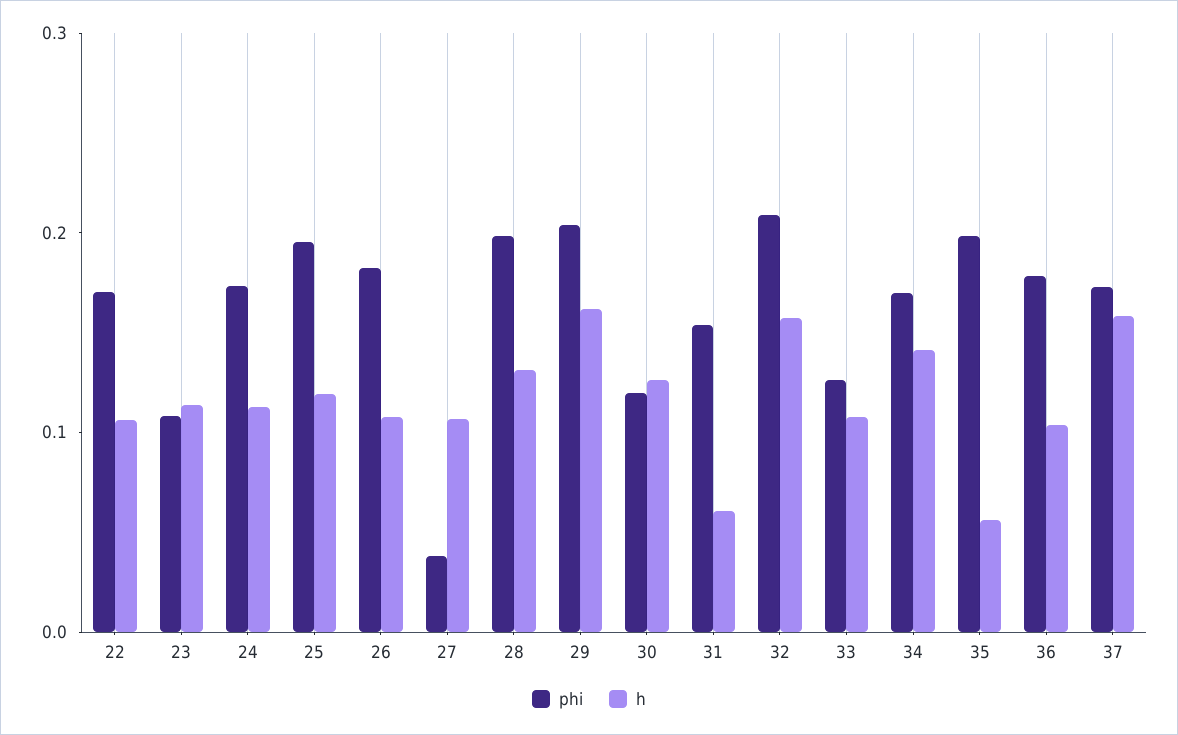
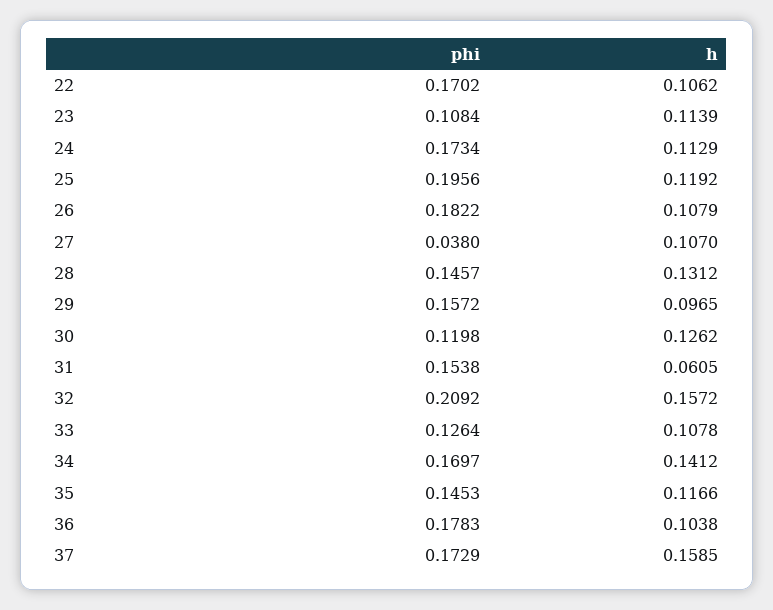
phi, 28: 0.2 -> 0.1457
phi, 29: 0.2 -> 0.1572
h, 29: 0.16 -> 0.0965
phi, 35: 0.2 -> 0.1453
h, 35: 0.06 -> 0.1166

